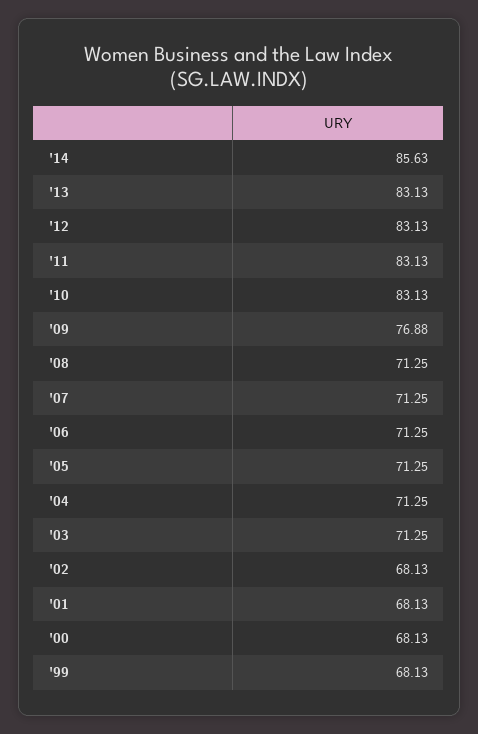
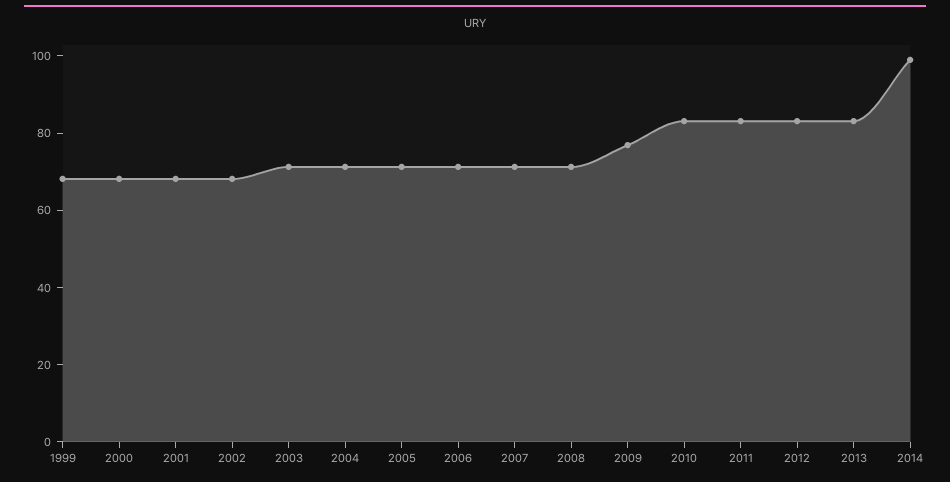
'14: 85.63 -> 100

